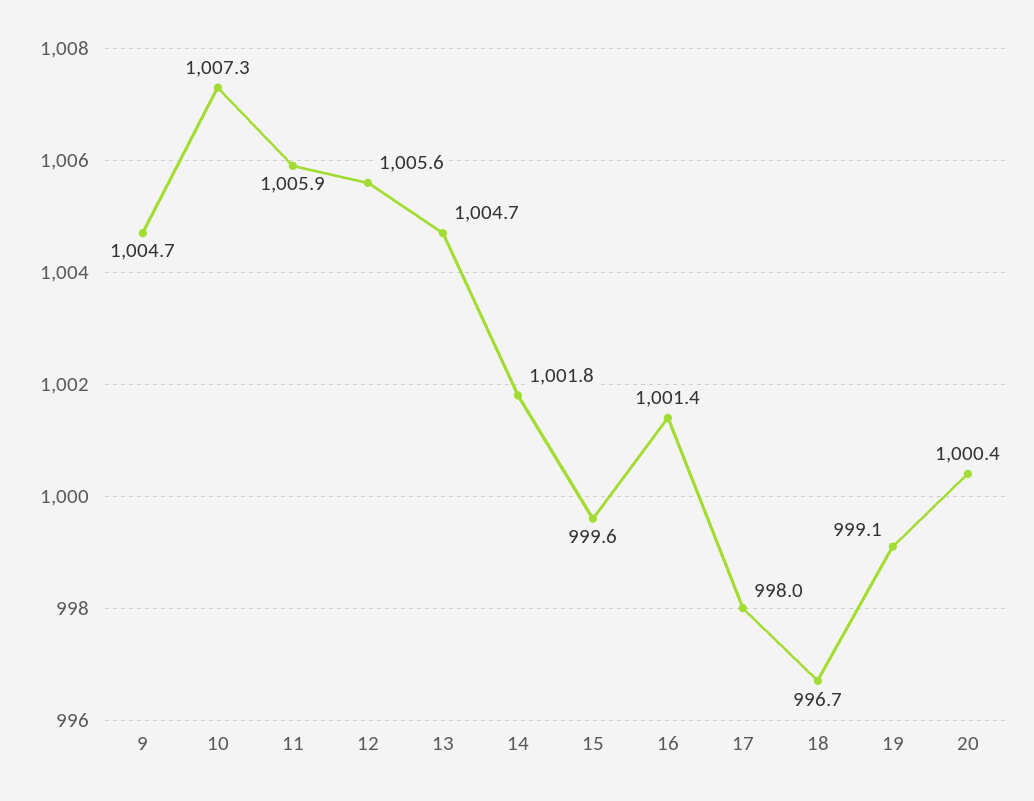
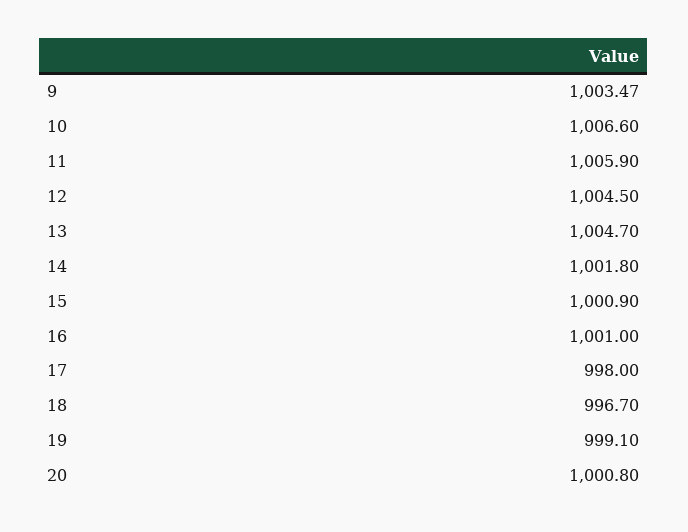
9: 1004.7 -> 1003.47
10: 1007.3 -> 1006.6
12: 1005.6 -> 1004.5
15: 999.6 -> 1000.9
16: 1001.4 -> 1001
20: 1000.4 -> 1000.8

